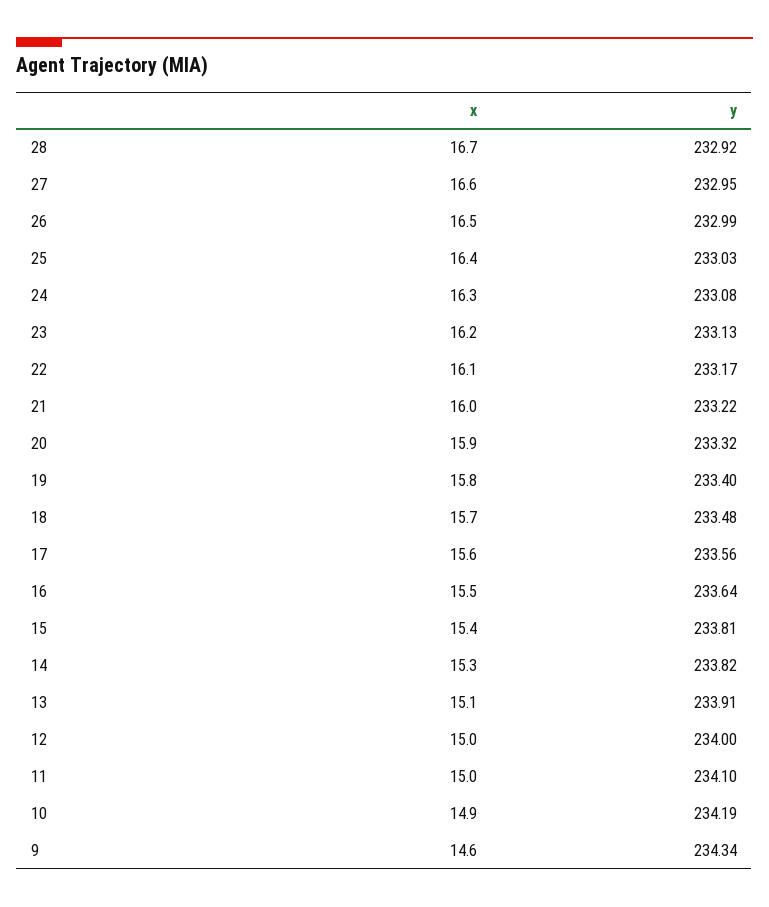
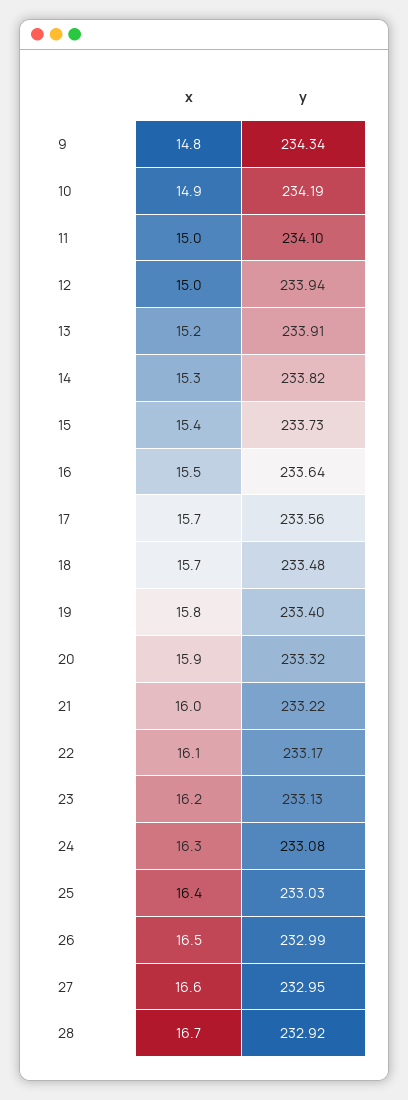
x, 17: 15.6 -> 15.7
y, 15: 233.81 -> 233.73
x, 13: 15.1 -> 15.2
y, 12: 234 -> 233.94
x, 9: 14.6 -> 14.8

